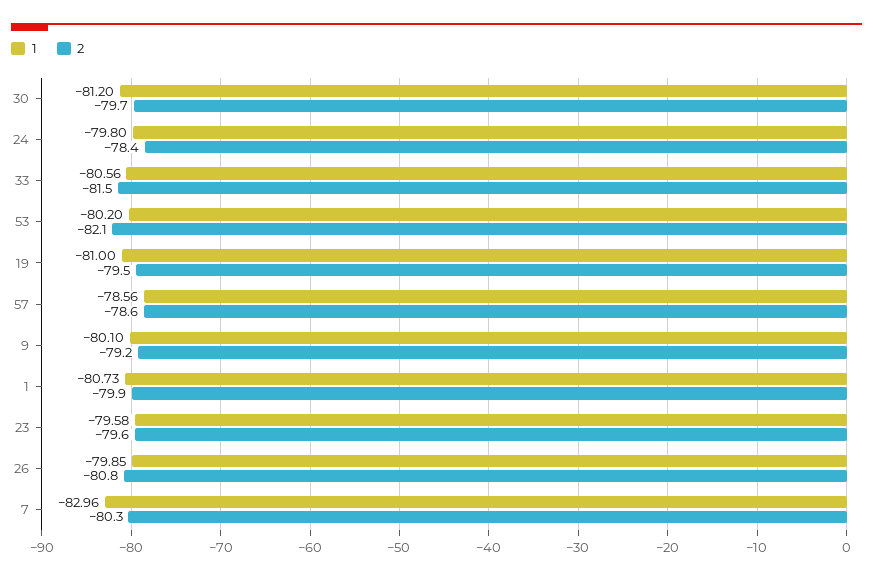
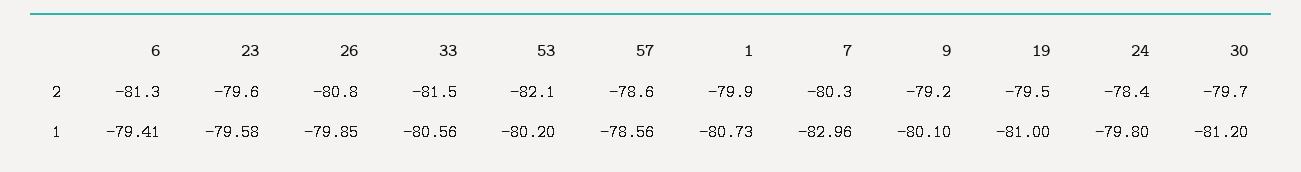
2, 6: none -> -81.3
1, 6: none -> -79.41

